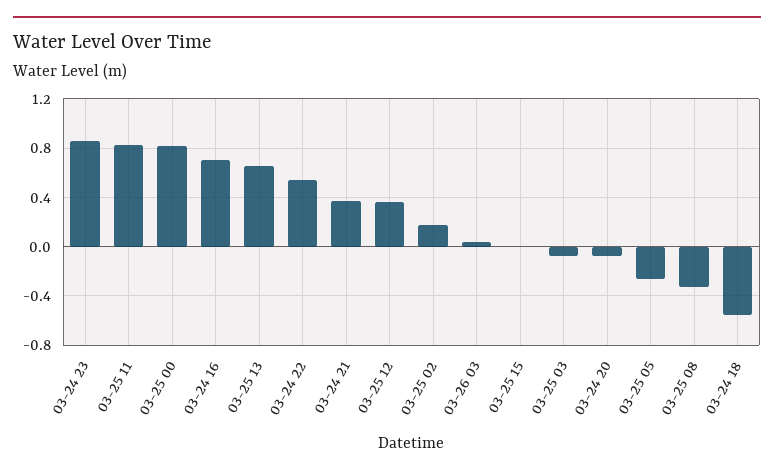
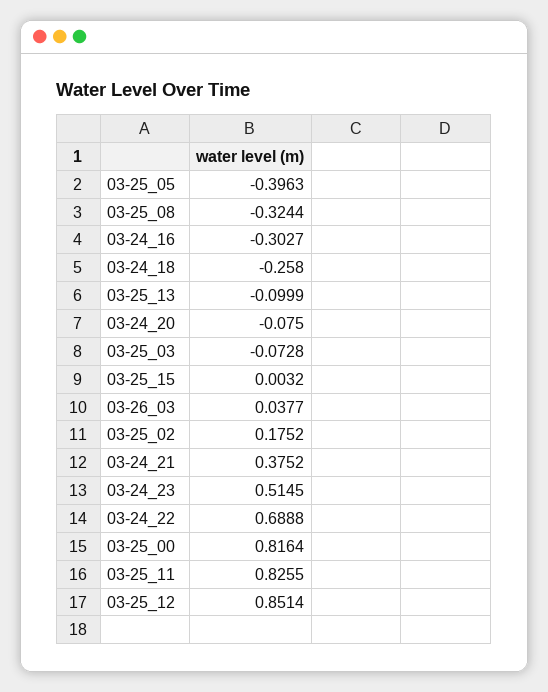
03-24 23: 0.85 -> 0.5145
03-24 16: 0.7 -> -0.3027
03-25 13: 0.65 -> -0.0999
03-24 22: 0.55 -> 0.6888
03-25 12: 0.35 -> 0.8514
03-25 05: -0.25 -> -0.3963
03-24 18: -0.55 -> -0.258

